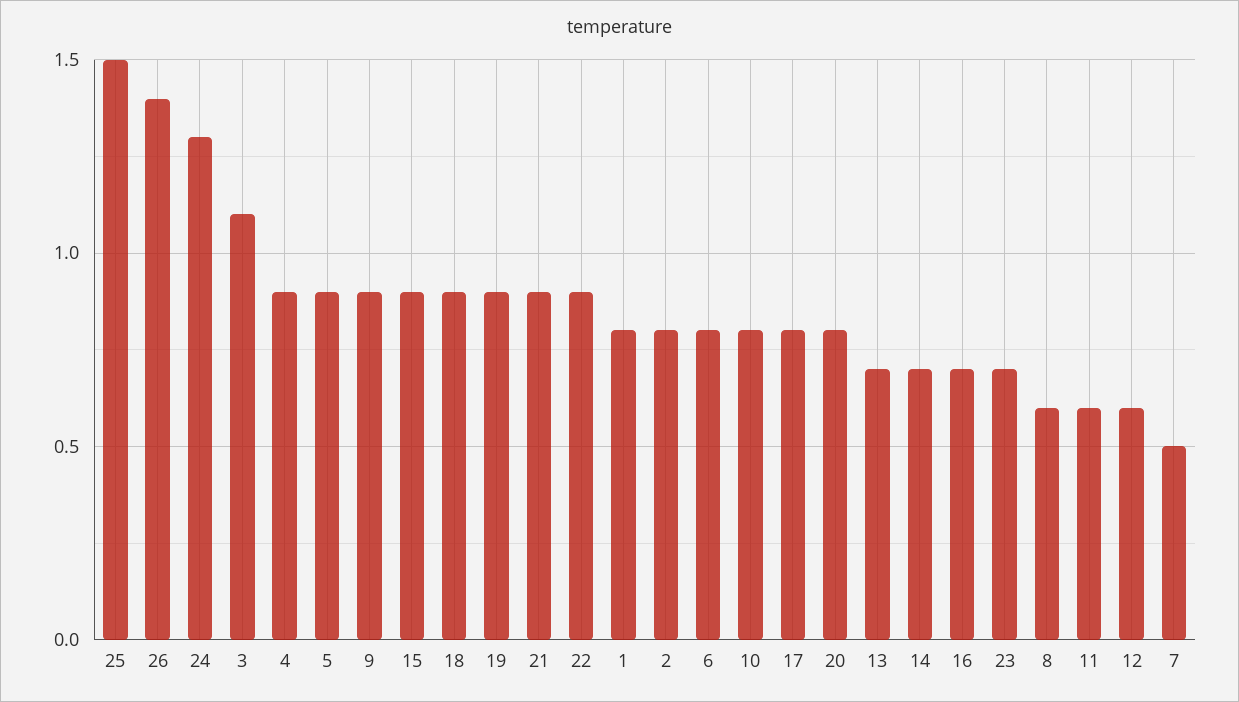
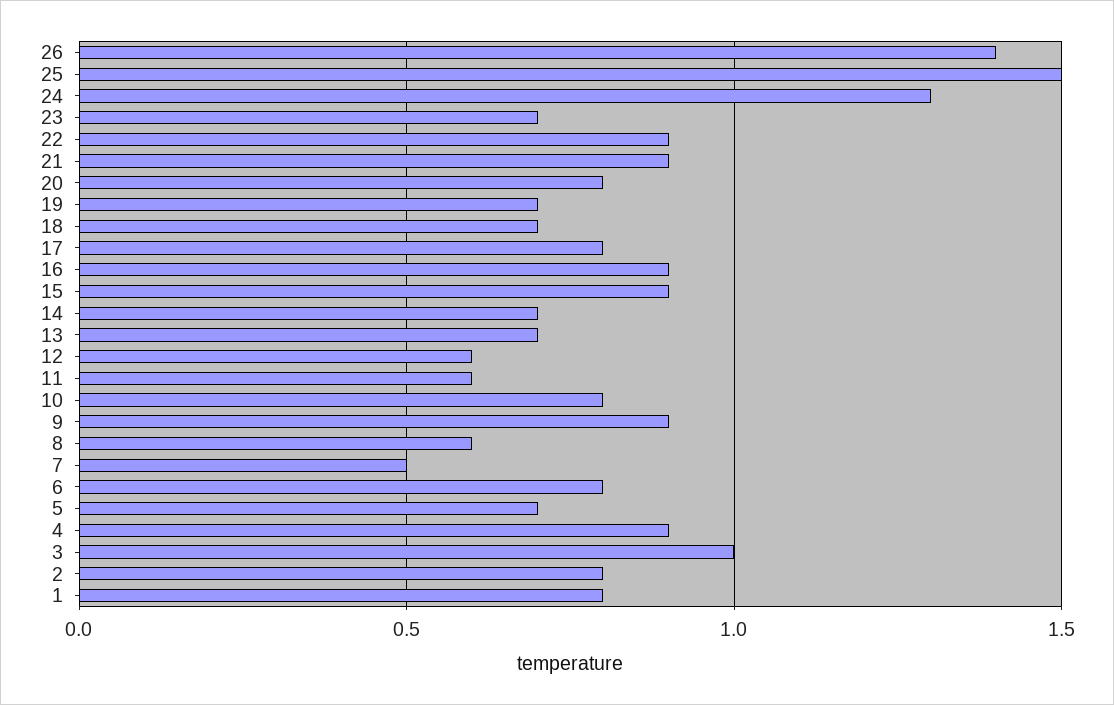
3: 1.1 -> 1
5: 0.9 -> 0.7
18: 0.9 -> 0.7
19: 0.9 -> 0.7
16: 0.7 -> 0.9

